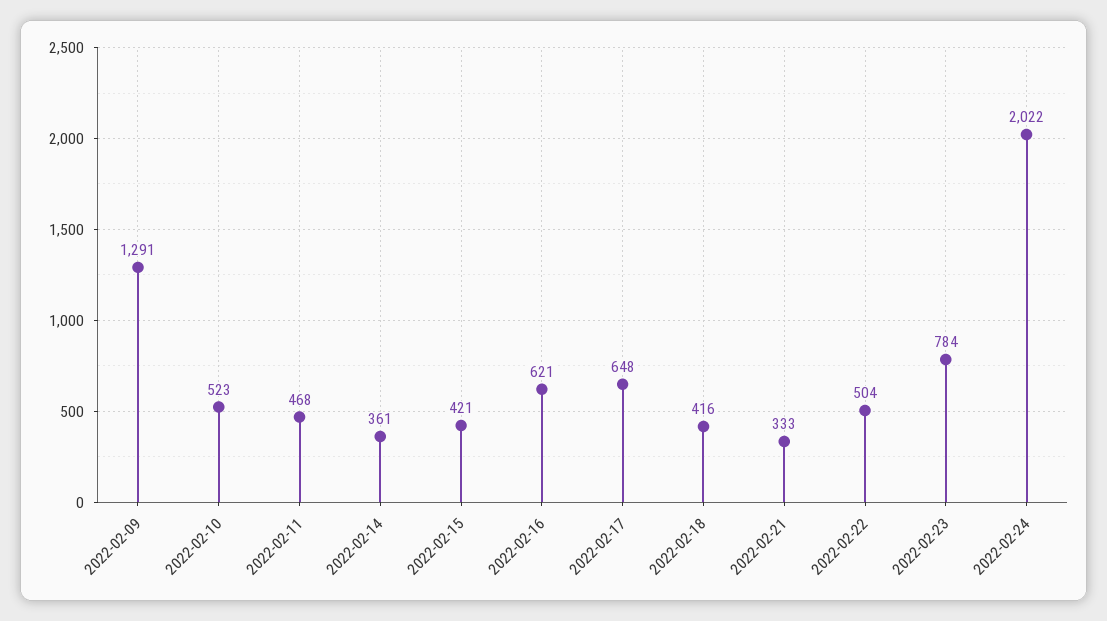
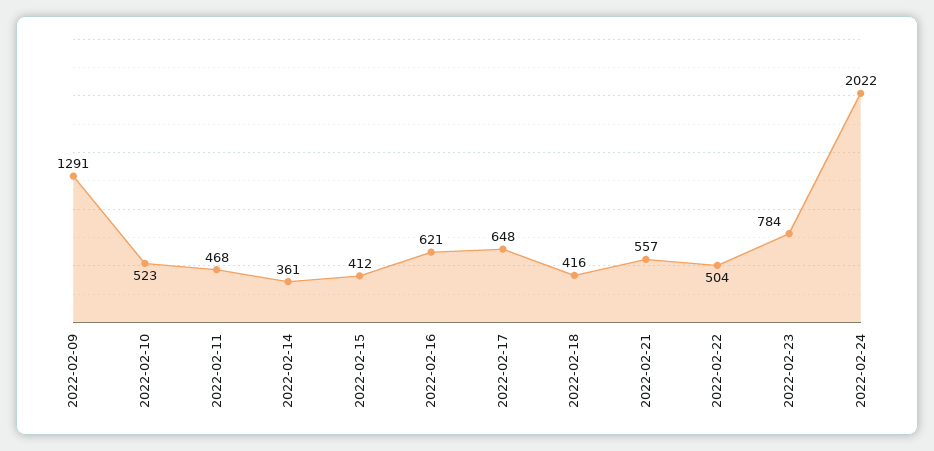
2022-02-15: 421 -> 412
2022-02-21: 333 -> 557

